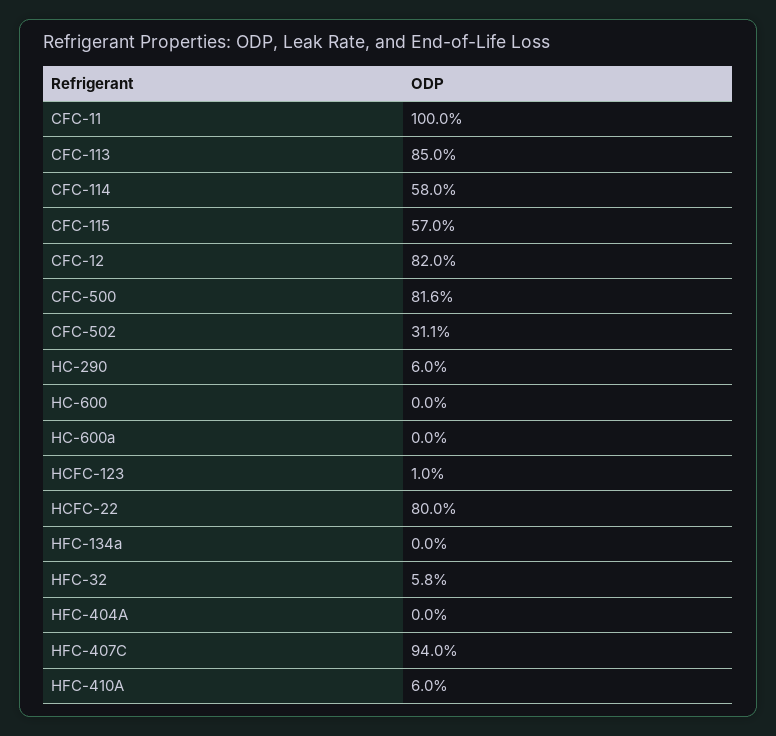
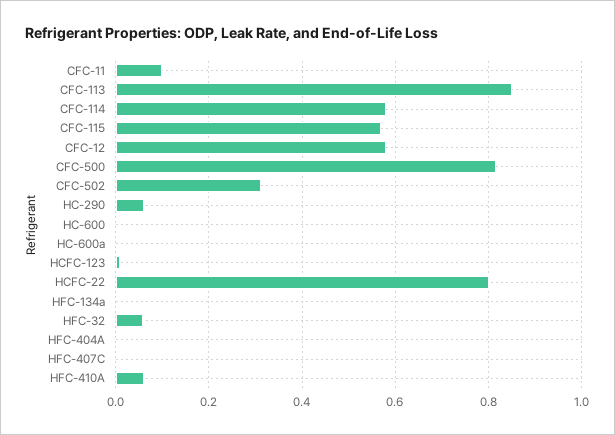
CFC-11: 1 -> 0.1
CFC-12: 0.82 -> 0.58
HFC-407C: 0.94 -> 0

